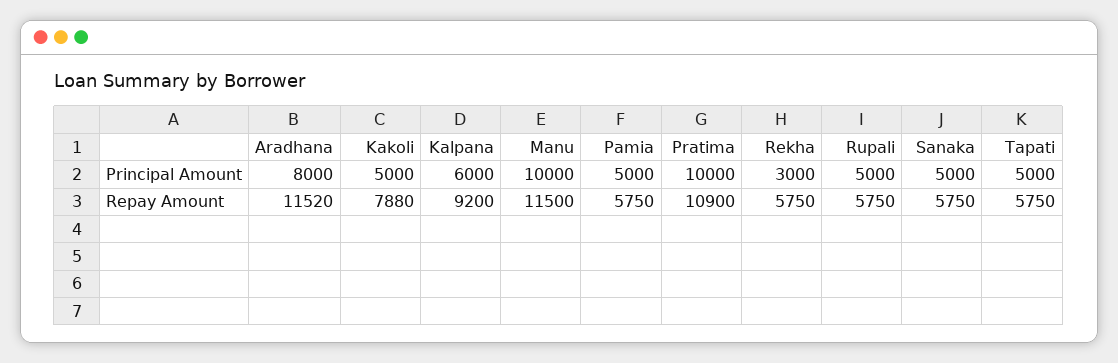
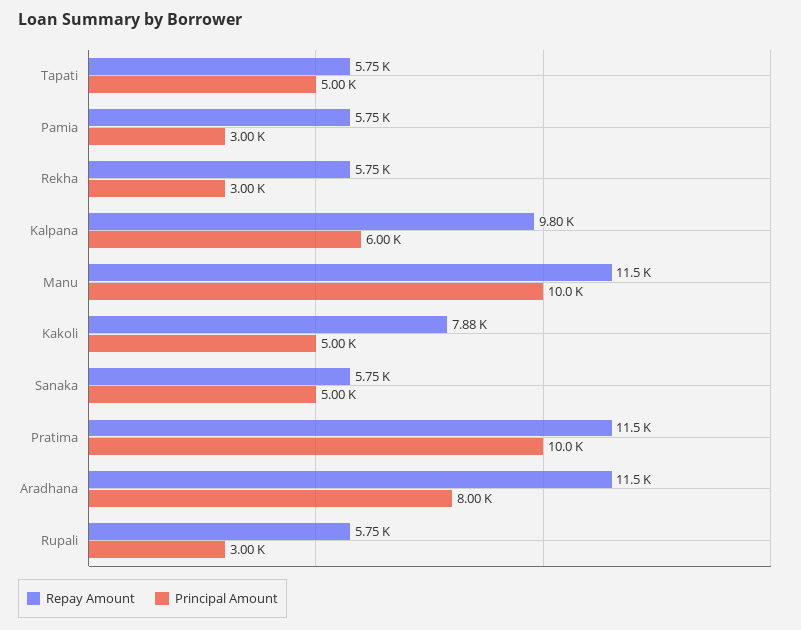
Principal Amount, Pamia: 5000 -> 3000
Principal Amount, Rupali: 5000 -> 3000
Repay Amount, Kalpana: 9200 -> 9800
Repay Amount, Pratima: 10900 -> 11500

